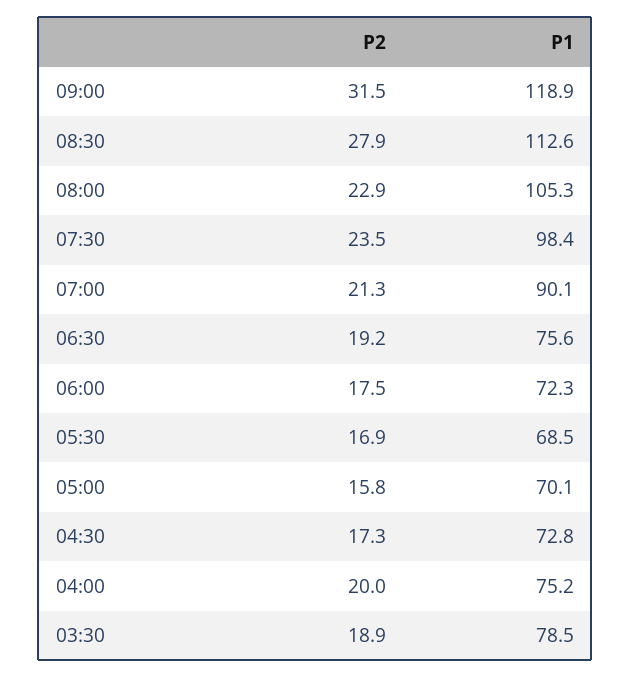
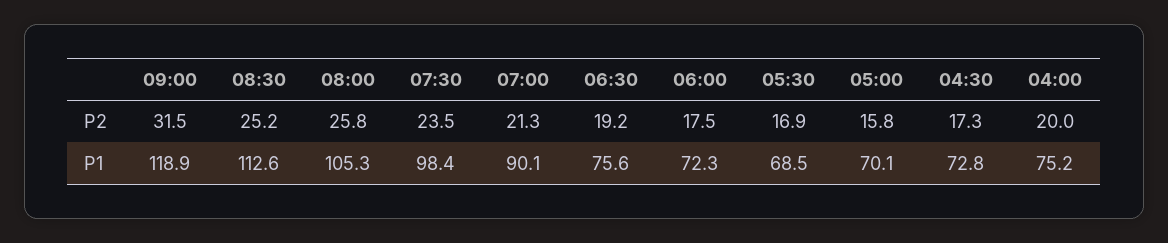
P2, 08:30: 27.9 -> 25.2
P2, 08:00: 22.9 -> 25.8
P2, 03:30: 18.9 -> none
P1, 03:30: 78.5 -> none

